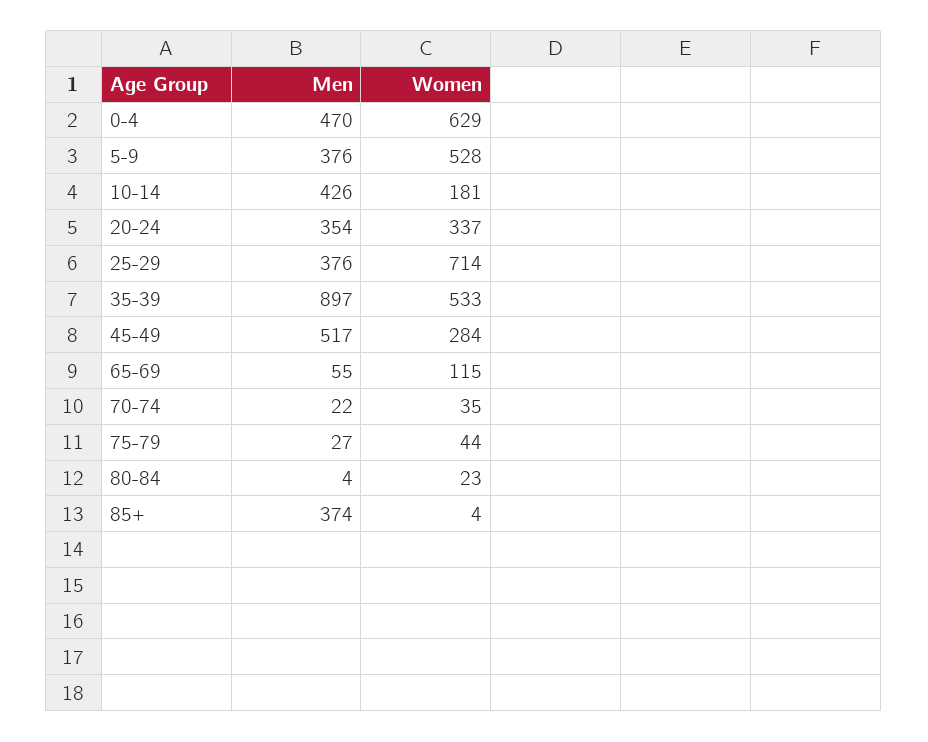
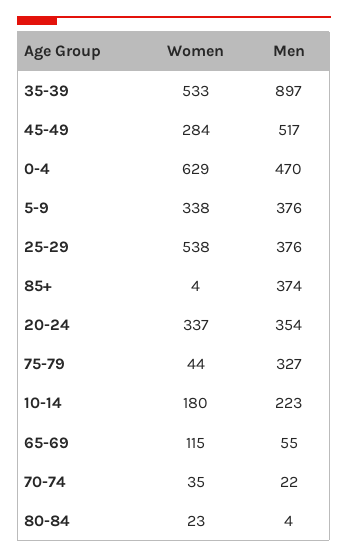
Women, 5-9: 528 -> 338
Men, 10-14: 426 -> 223
Women, 10-14: 181 -> 180
Women, 25-29: 714 -> 538
Men, 75-79: 27 -> 327

